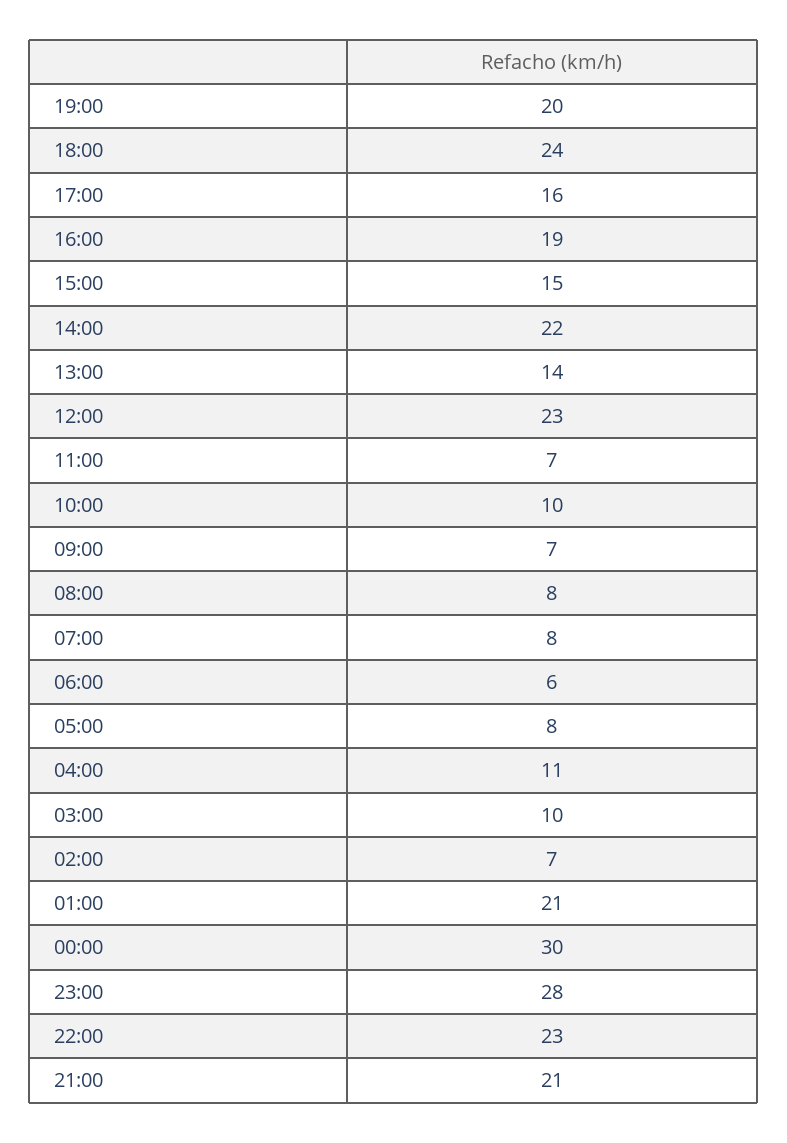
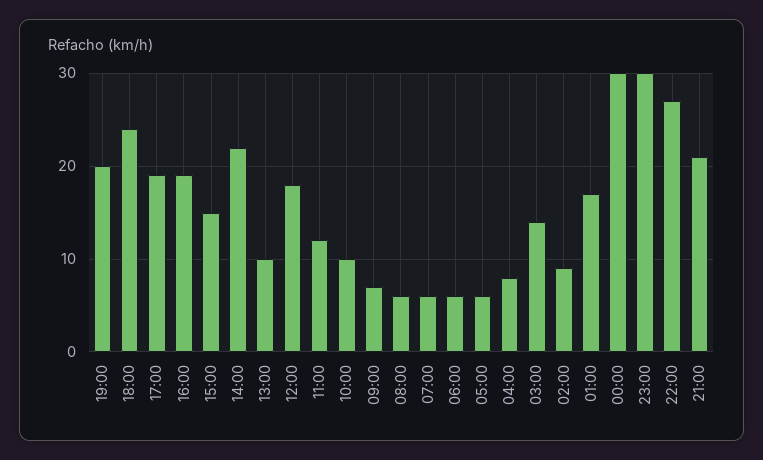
17:00: 16 -> 19
13:00: 14 -> 10
12:00: 23 -> 18
11:00: 7 -> 12
08:00: 8 -> 6
07:00: 8 -> 6
05:00: 8 -> 6
04:00: 11 -> 8
03:00: 10 -> 14
02:00: 7 -> 9
01:00: 21 -> 17
23:00: 28 -> 30
22:00: 23 -> 27

